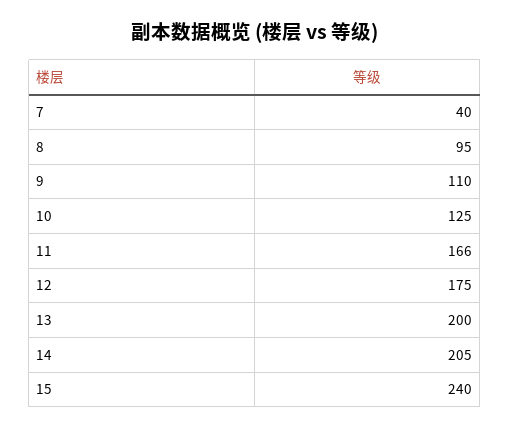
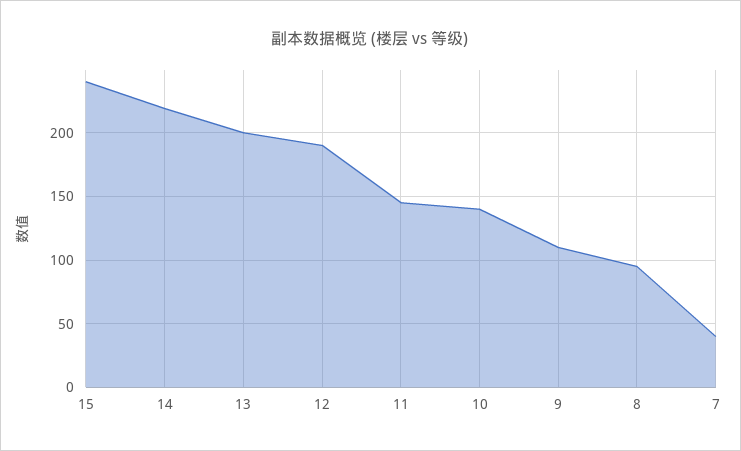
10: 125 -> 140
11: 166 -> 145
12: 175 -> 190
14: 205 -> 220

